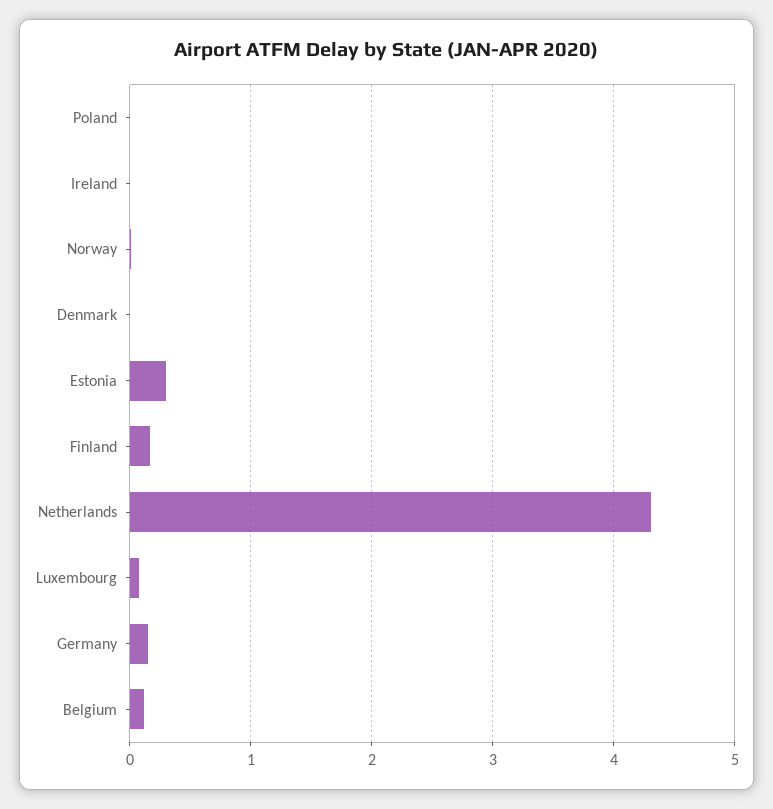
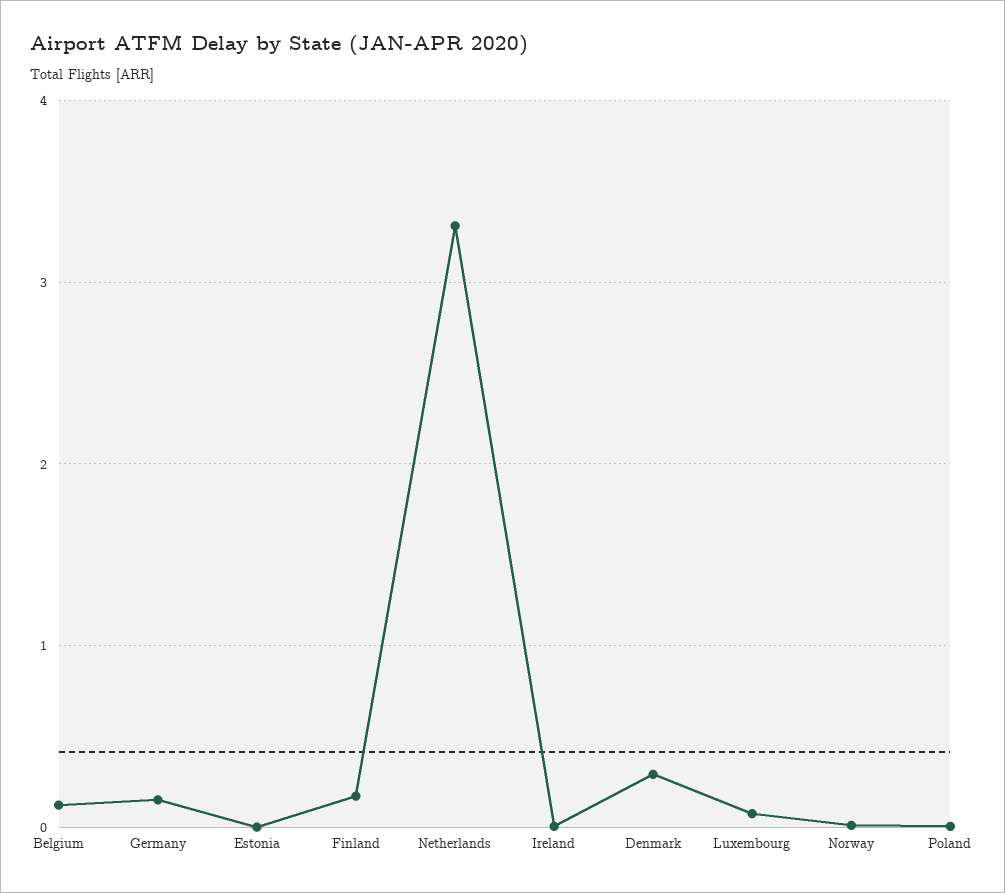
Denmark: 0 -> 0.3
Estonia: 0.3 -> 0
Netherlands: 4.3 -> 3.3

